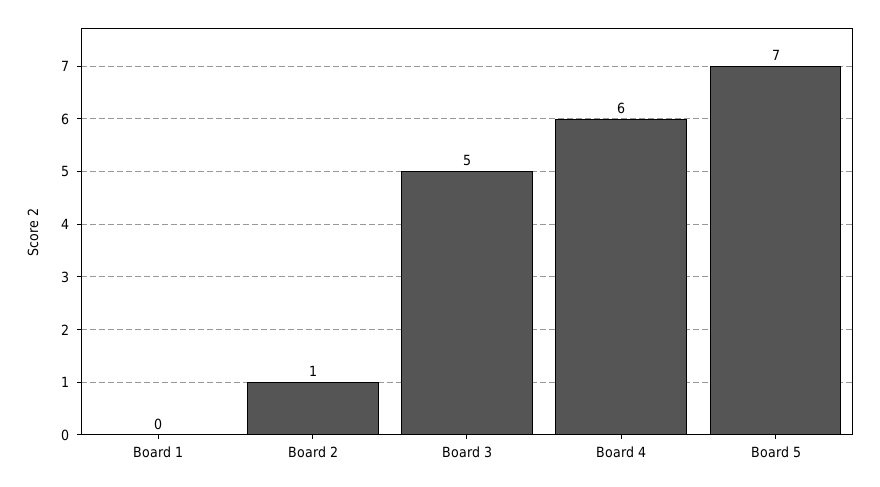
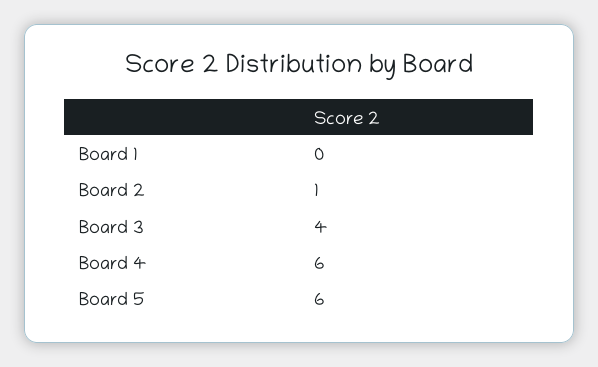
Board 3: 5 -> 4
Board 5: 7 -> 6

